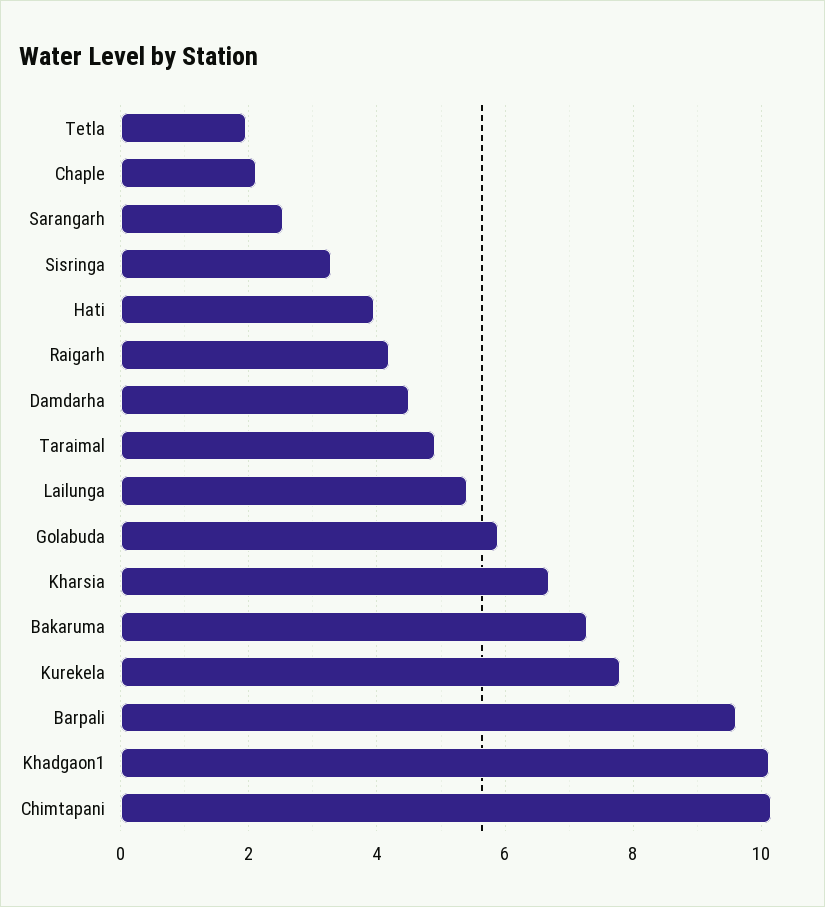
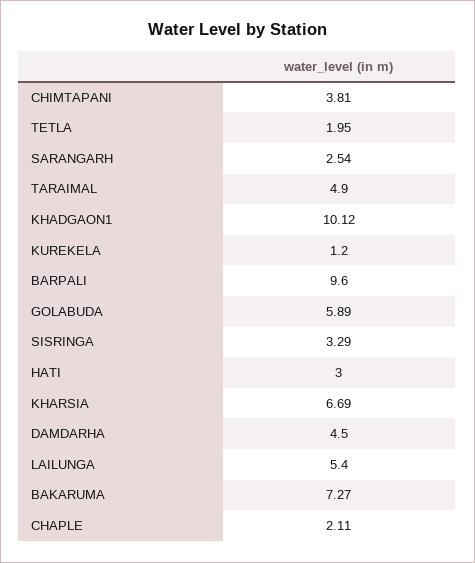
Hati: 4 -> 3
Raigarh: 4.2 -> none
Kurekela: 7.8 -> 1.2
Chimtapani: 10.2 -> 3.81

